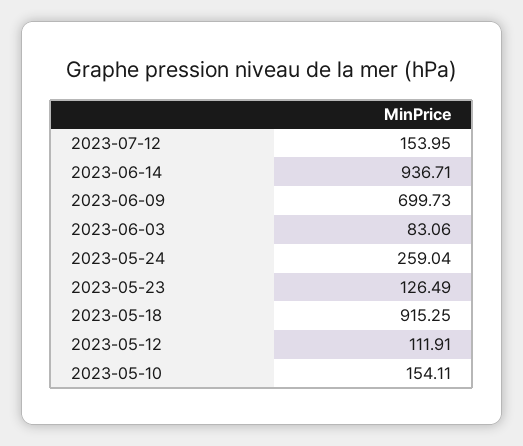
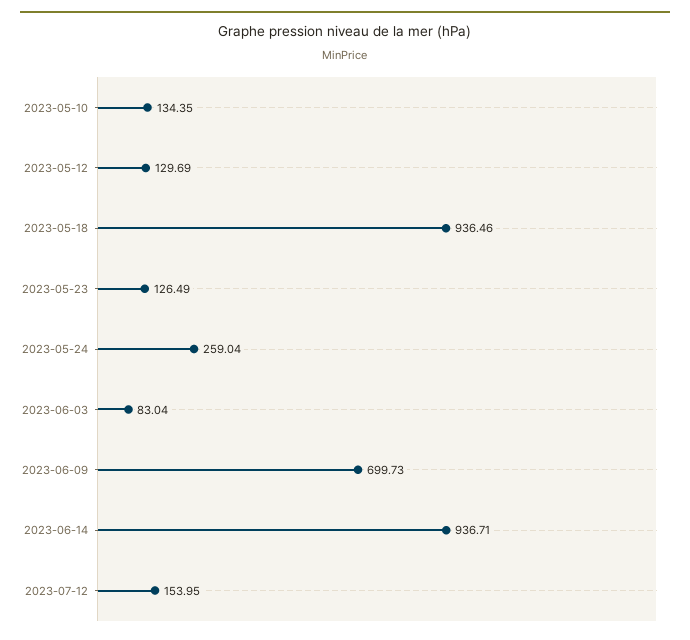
2023-06-03: 83.06 -> 83.04
2023-05-18: 915.25 -> 936.46
2023-05-12: 111.91 -> 129.69
2023-05-10: 154.11 -> 134.35

